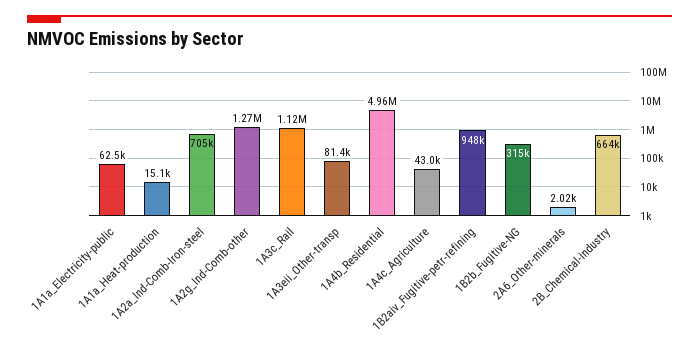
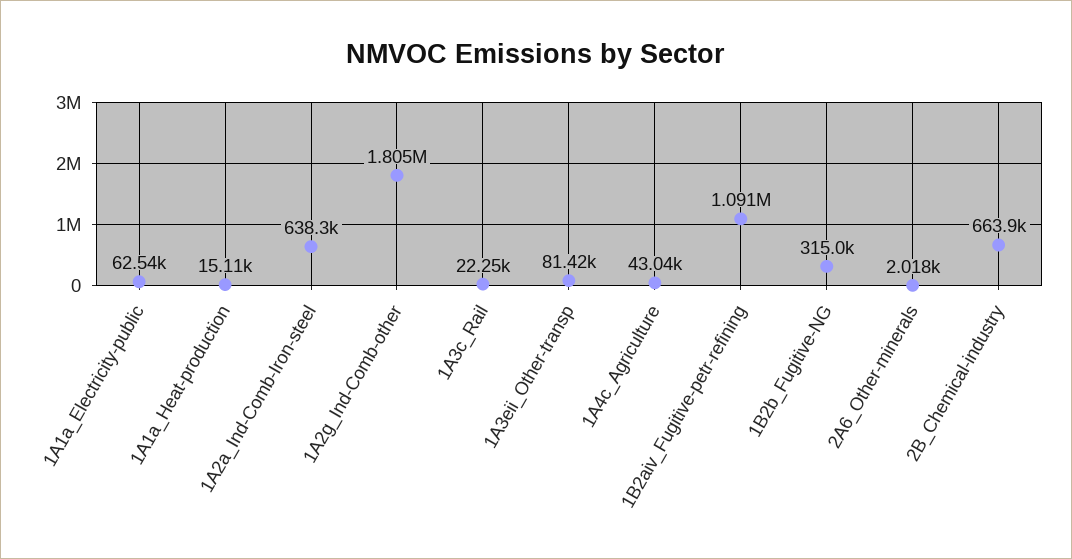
1A2a_Ind-Comb-Iron-steel: 705000 -> 638300
1A2g_Ind-Comb-other: 1270000 -> 1805000
1A3c_Rail: 1120000 -> 22250
1A4b_Residential: 4960000 -> none
1B2aiv_Fugitive-petr-refining: 948000 -> 1091000

